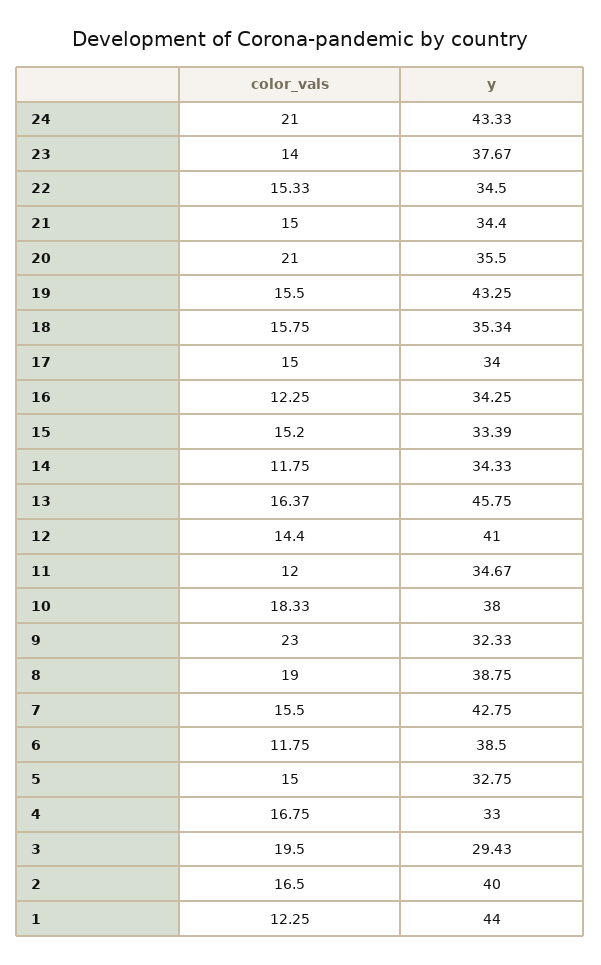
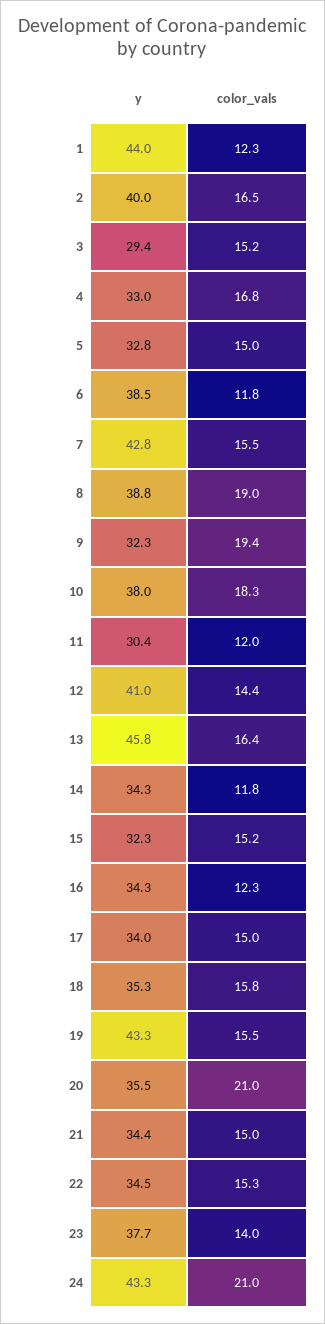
y, 15: 33.39 -> 32.3
y, 11: 34.67 -> 30.4
color_vals, 9: 23 -> 19.4
color_vals, 3: 19.5 -> 15.2

